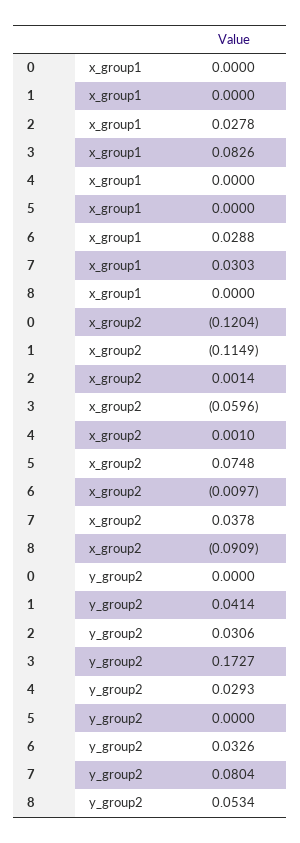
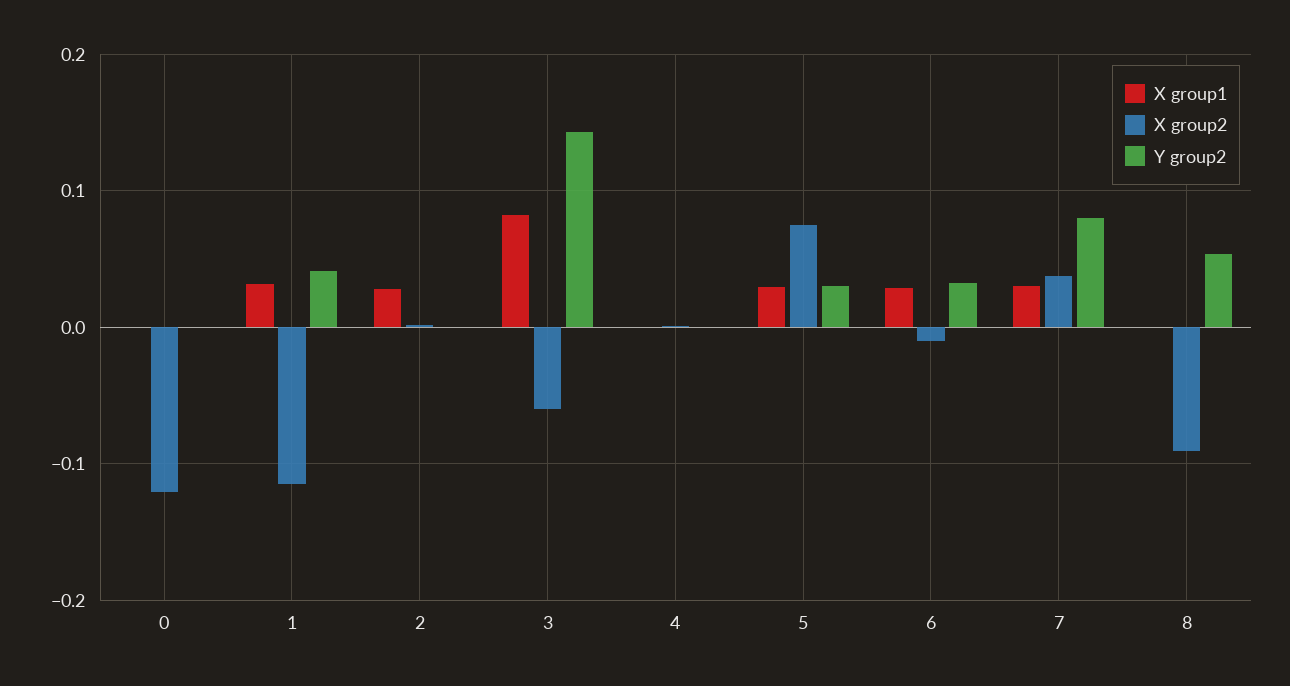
x_group1, 1: 0 -> 0.03
x_group1, 5: 0 -> 0.03
y_group2, 2: 0.0306 -> 0
y_group2, 3: 0.1727 -> 0.14
y_group2, 4: 0.0293 -> 0
y_group2, 5: 0 -> 0.03

